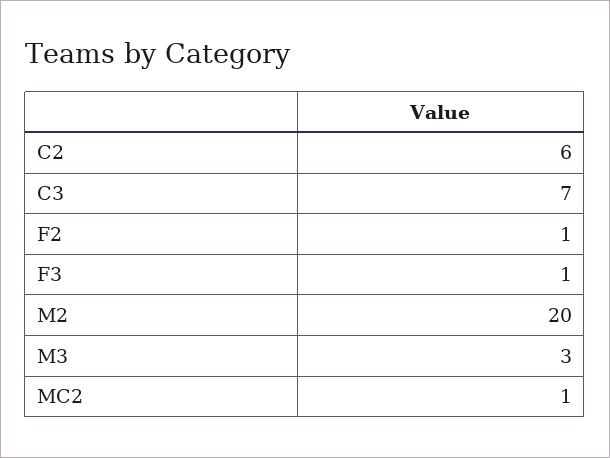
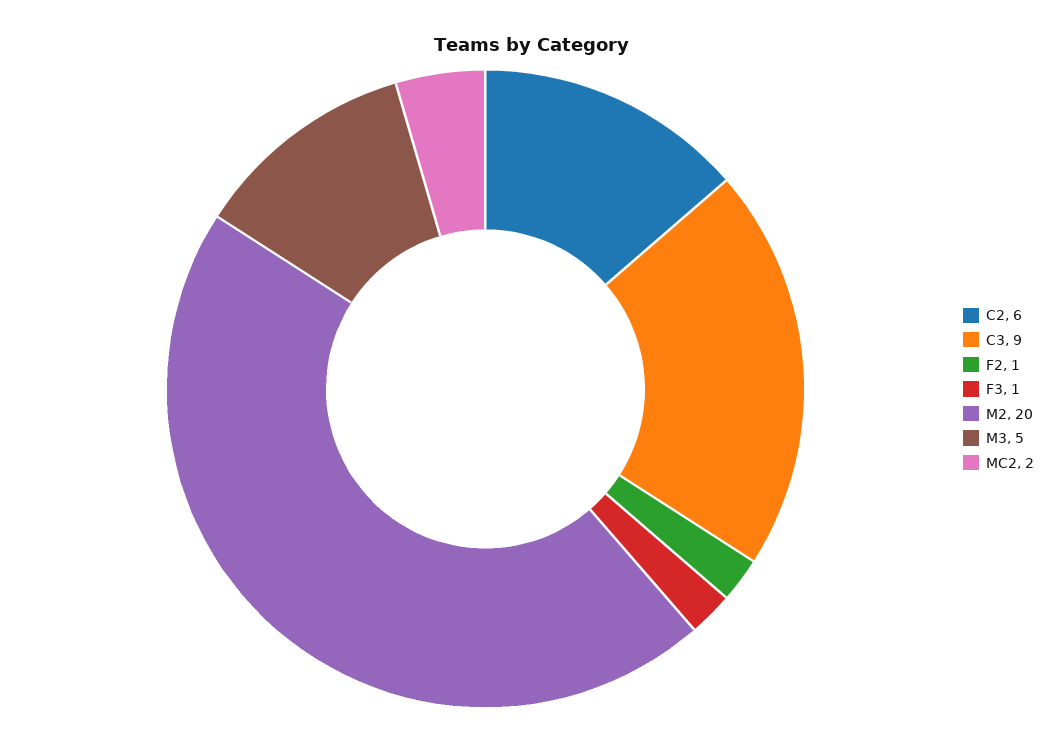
C3: 7 -> 9
M3: 3 -> 5
MC2: 1 -> 2

